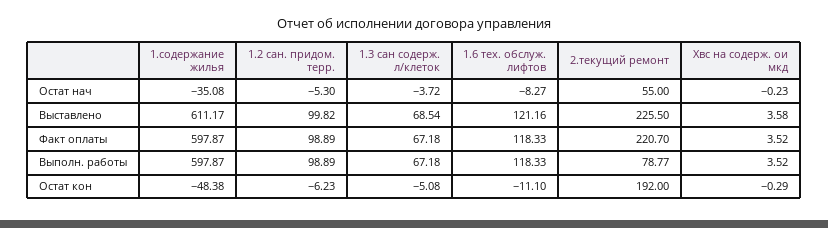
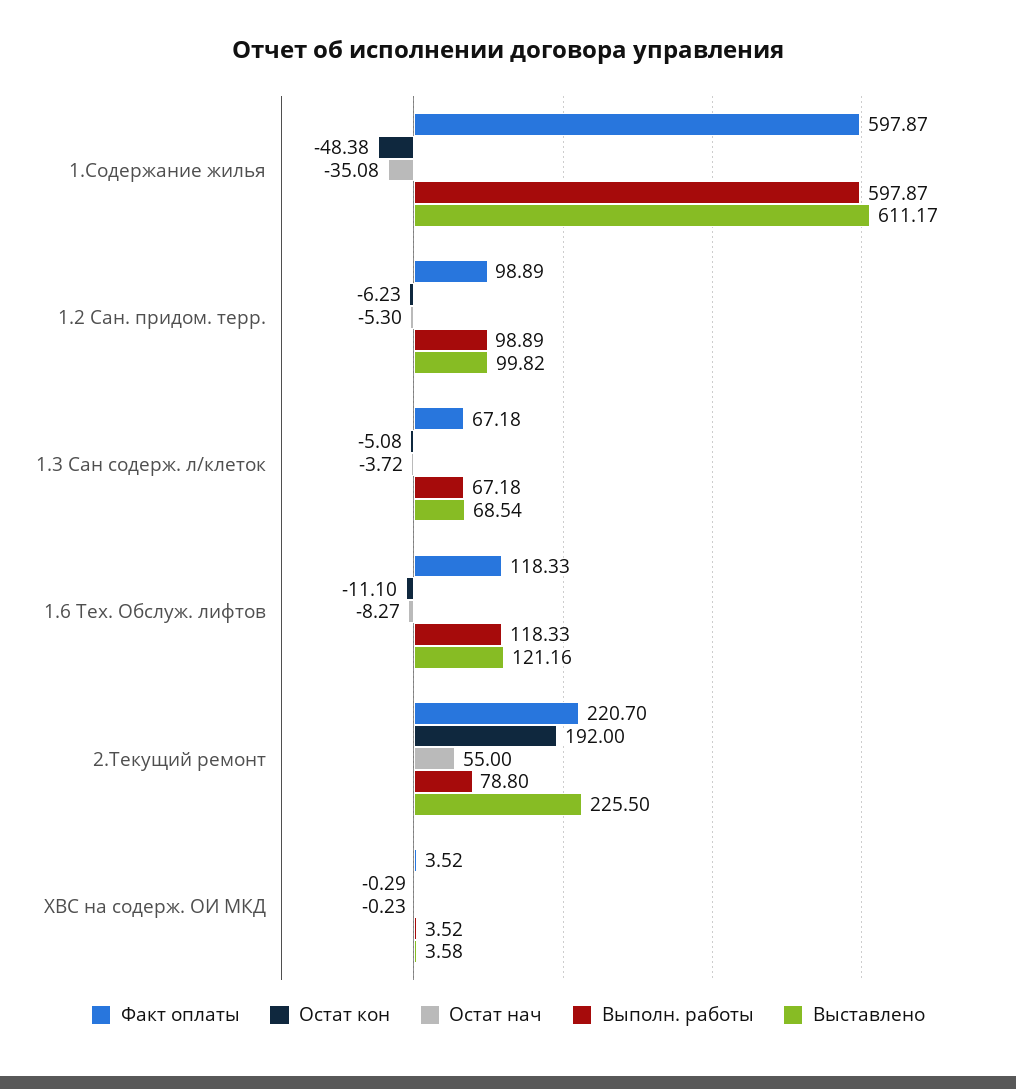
Выполн. работы, 2.текущий ремонт: 78.77 -> 78.8

